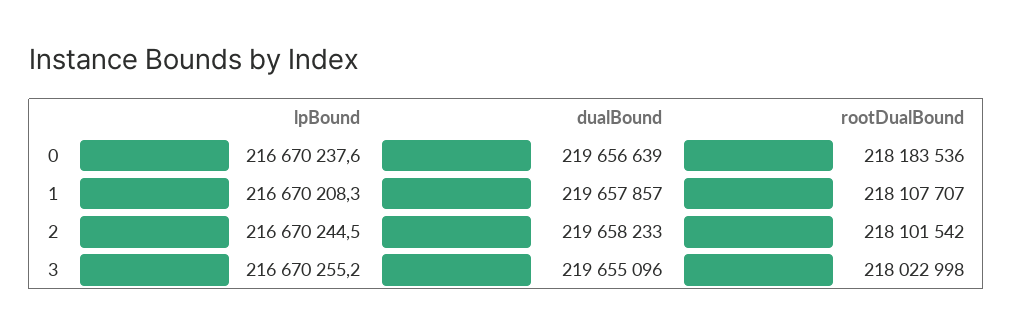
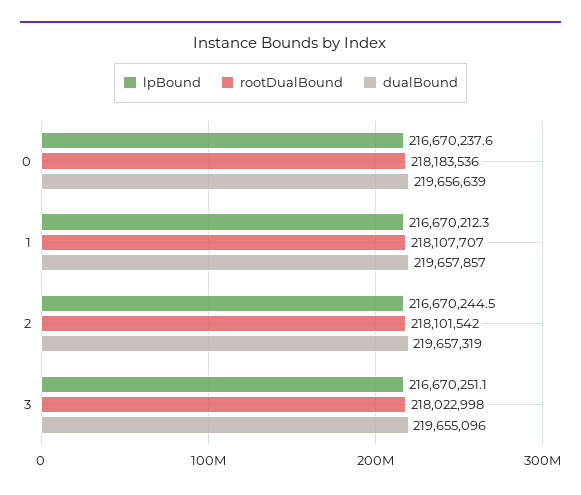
lpBound, 1: 216670208.3 -> 216670212.3
dualBound, 2: 219658233 -> 219657319
lpBound, 3: 216670255.2 -> 216670251.1

